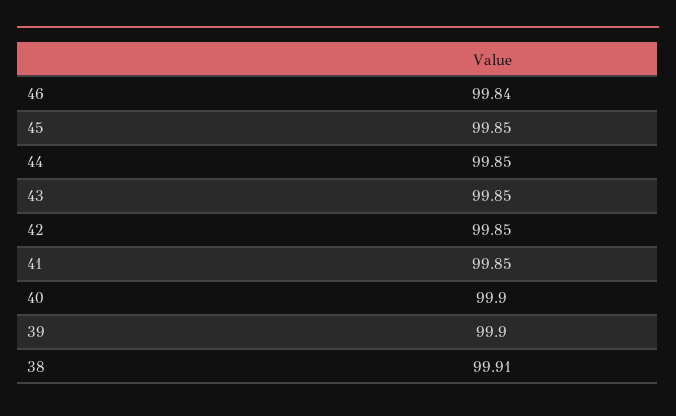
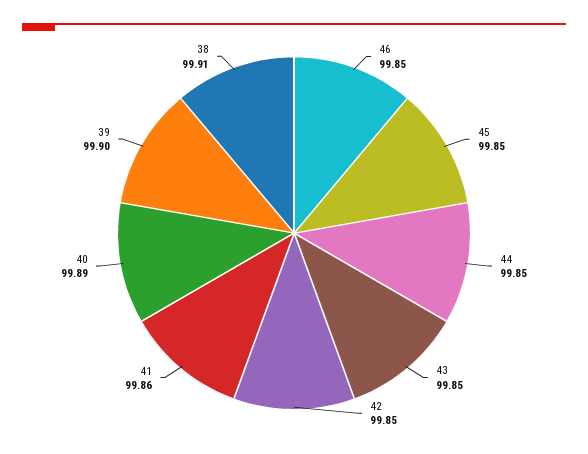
46: 99.84 -> 99.85
41: 99.85 -> 99.86
40: 99.9 -> 99.89

